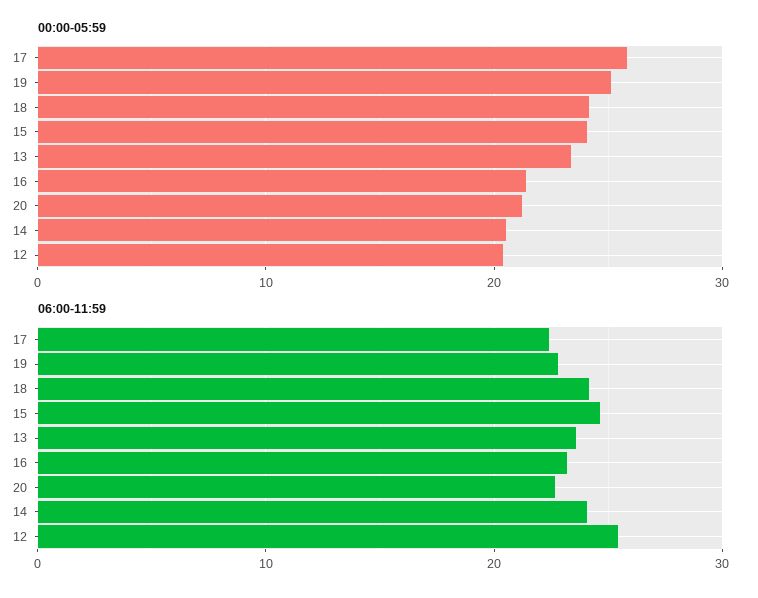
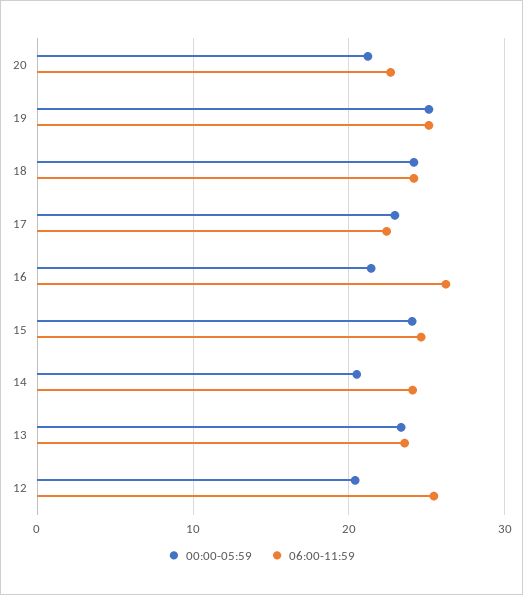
00:00-05:59, 17: 26 -> 23
06:00-11:59, 19: 23 -> 25
06:00-11:59, 16: 23 -> 26

